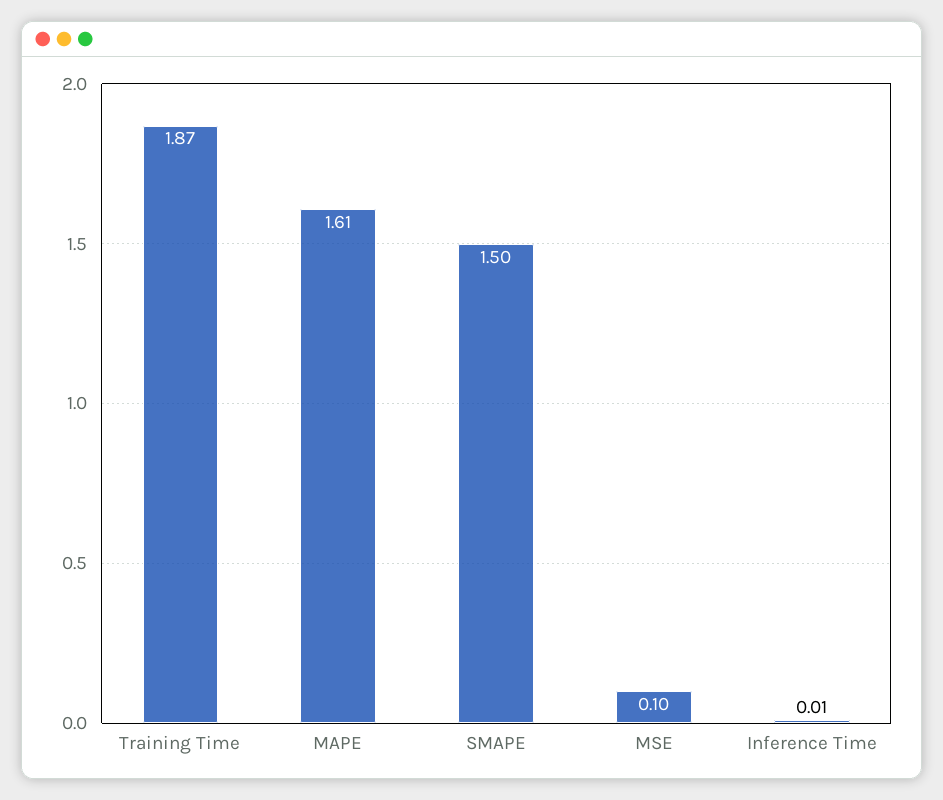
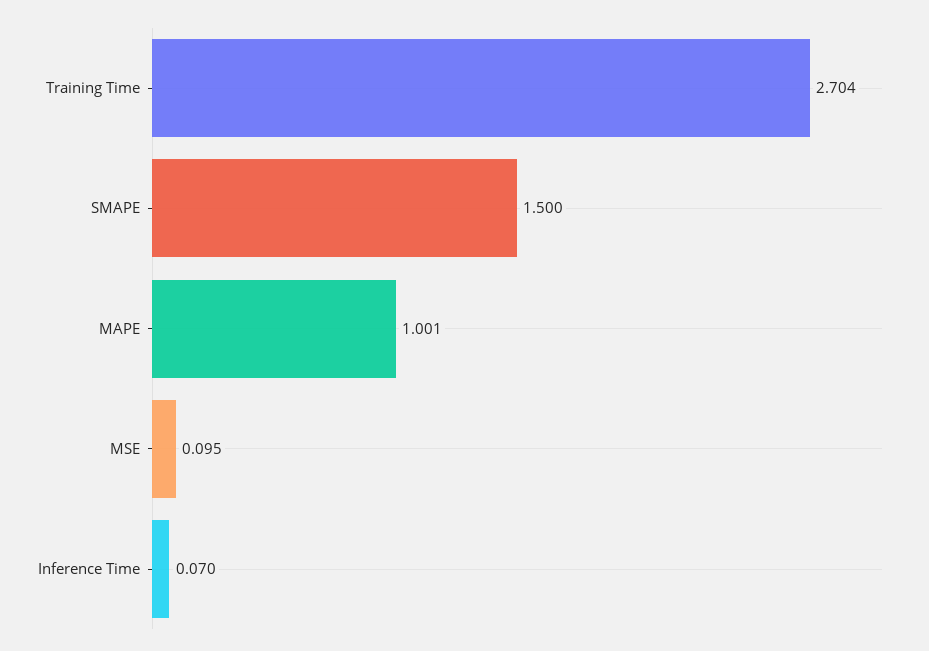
Training Time: 1.87 -> 2.704
MAPE: 1.61 -> 1.001
Inference Time: 0.01 -> 0.07

